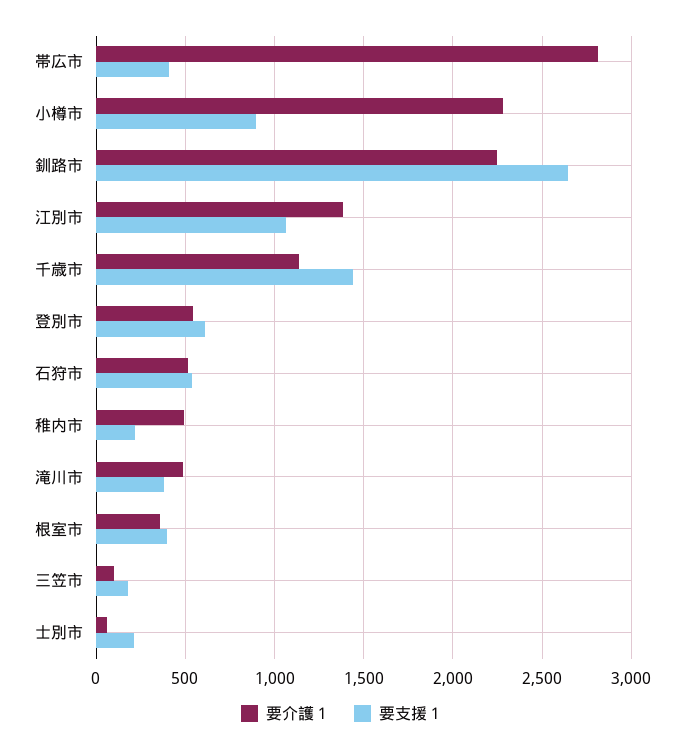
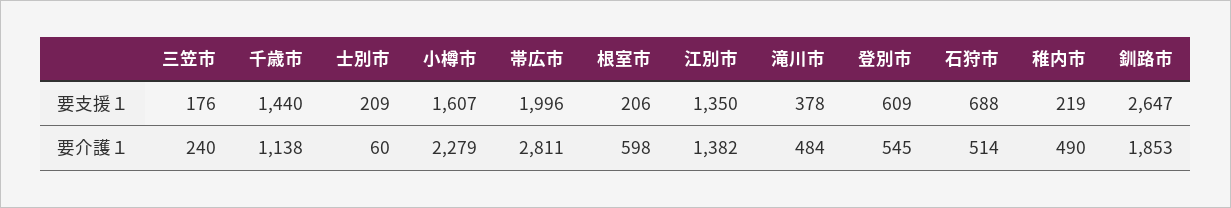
要支援１, 帯広市: 400 -> 1996
要支援１, 小樽市: 900 -> 1607
要介護１, 釧路市: 2250 -> 1853
要支援１, 江別市: 1050 -> 1350
要支援１, 石狩市: 550 -> 688
要介護１, 根室市: 350 -> 598
要支援１, 根室市: 400 -> 206
要介護１, 三笠市: 100 -> 240

